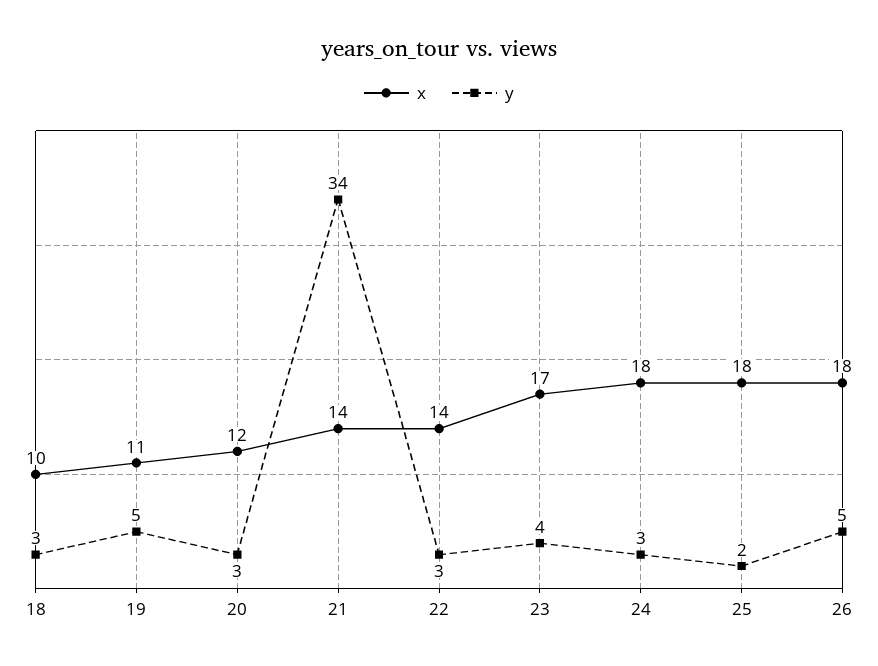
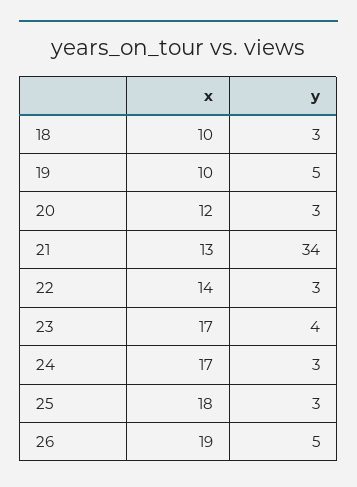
x, 19: 11 -> 10
x, 21: 14 -> 13
x, 24: 18 -> 17
y, 25: 2 -> 3
x, 26: 18 -> 19

